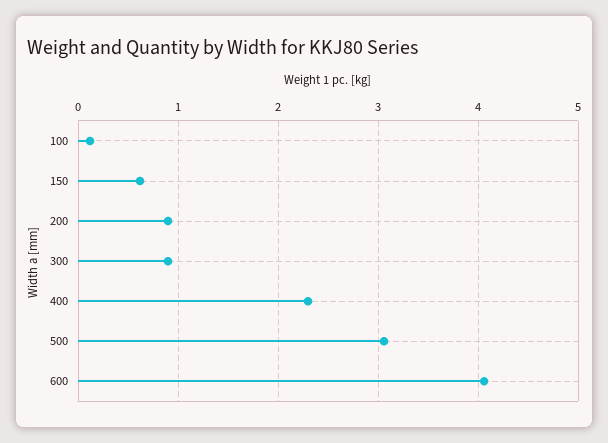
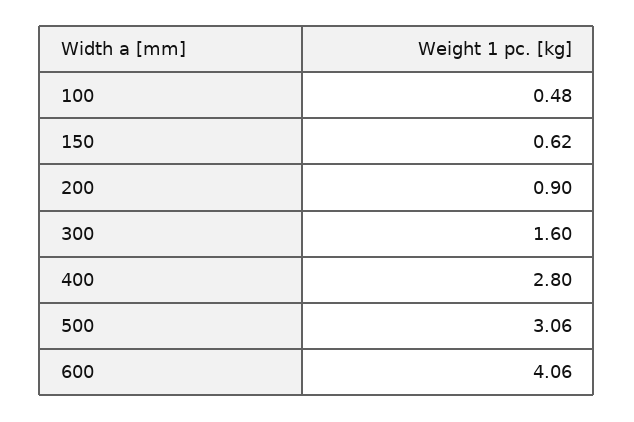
100: 0.1 -> 0.48
300: 0.9 -> 1.6
400: 2.3 -> 2.8

